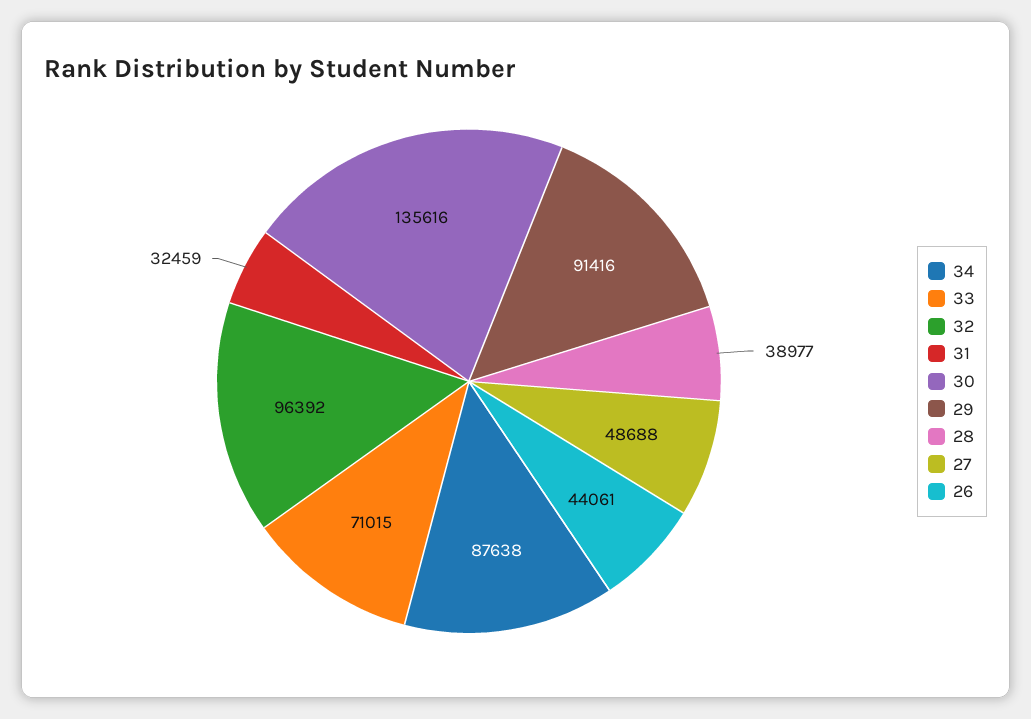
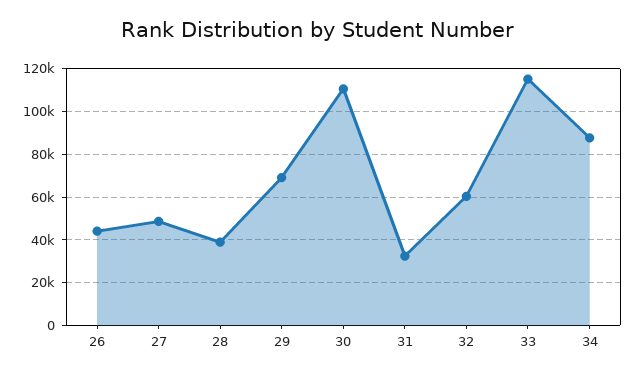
33: 71015 -> 115000
32: 96392 -> 60000
30: 135616 -> 110000
29: 91416 -> 70000

